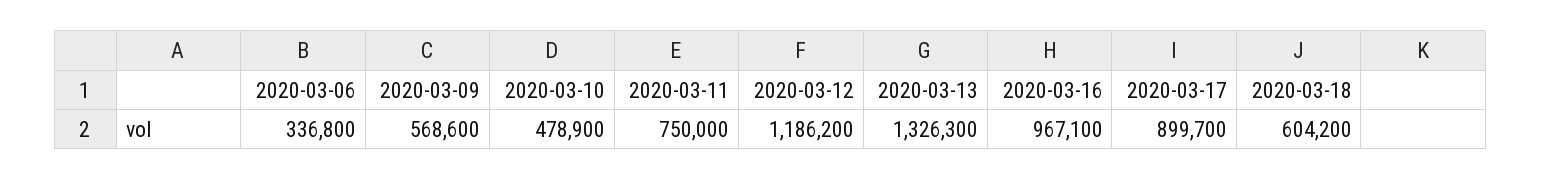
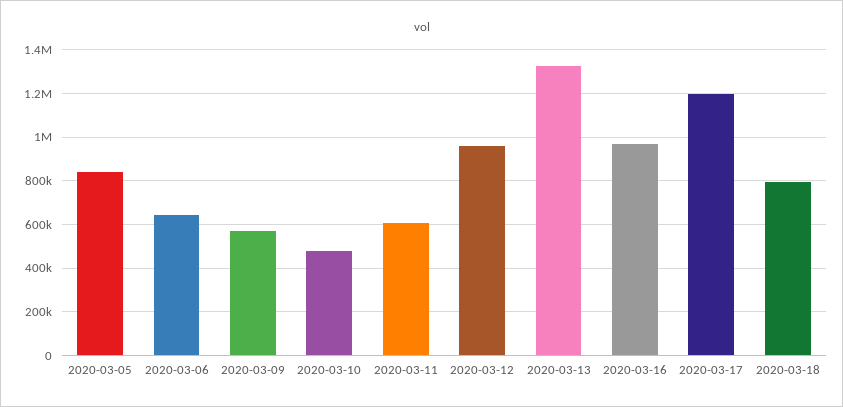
2020-03-06: 336800 -> 650000
2020-03-11: 750000 -> 600000
2020-03-12: 1186200 -> 950000
2020-03-17: 899700 -> 1200000
2020-03-18: 604200 -> 800000
2020-03-05: none -> 850000

